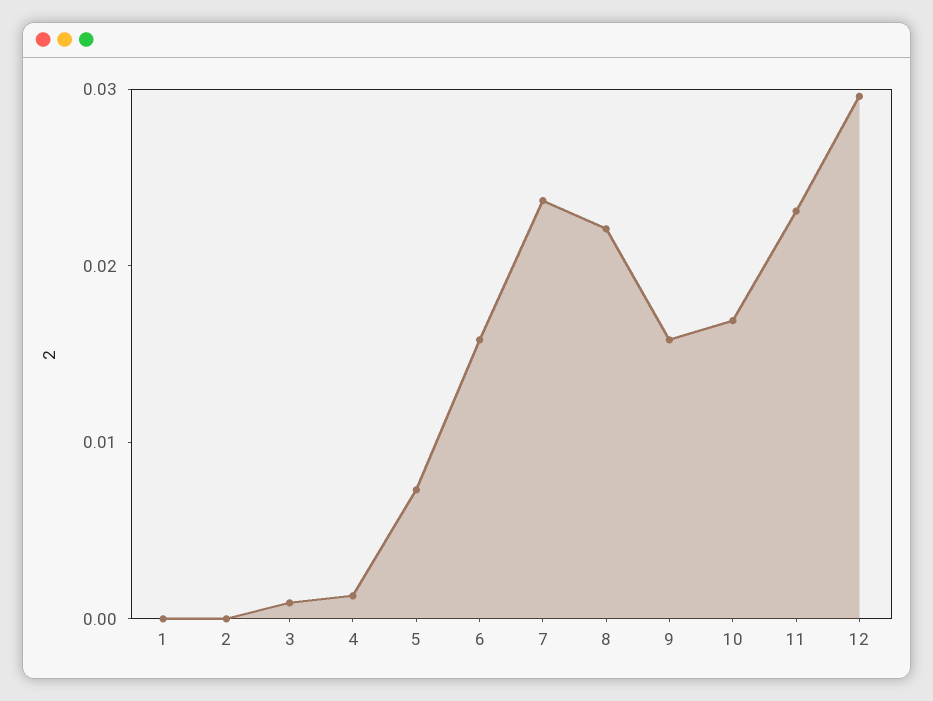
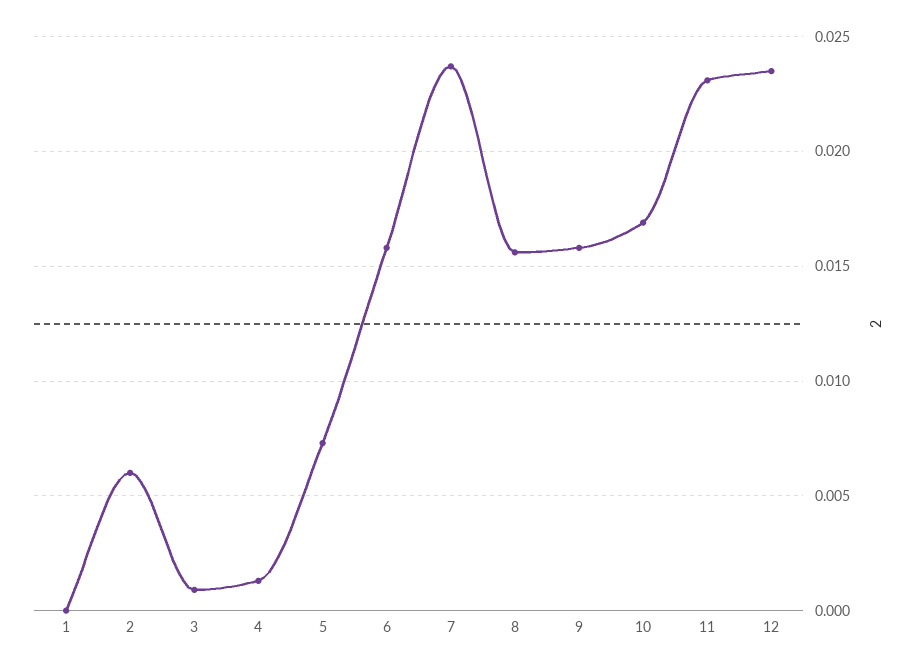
2: 0 -> 0.006
8: 0.022 -> 0.0155
12: 0.03 -> 0.0235

